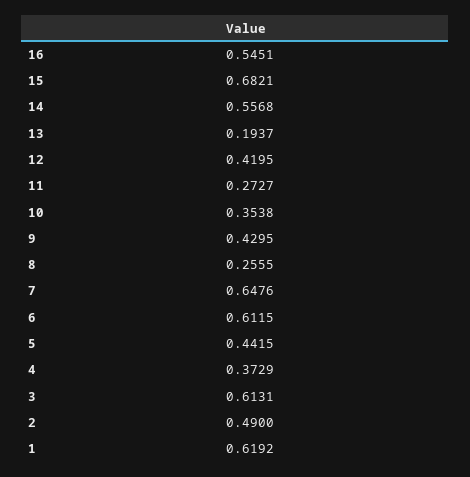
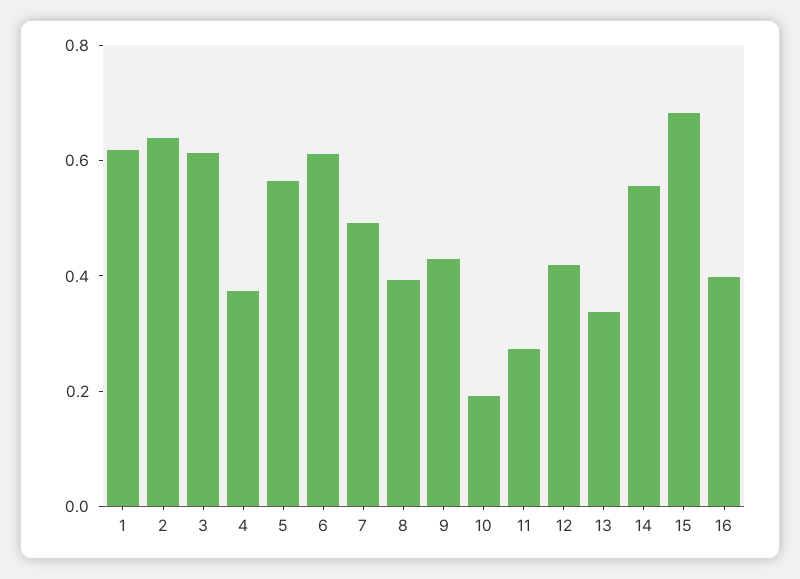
16: 0.5451 -> 0.4
13: 0.1937 -> 0.35
10: 0.3538 -> 0.2
8: 0.2555 -> 0.4
7: 0.6476 -> 0.5
5: 0.4415 -> 0.55
2: 0.49 -> 0.65

